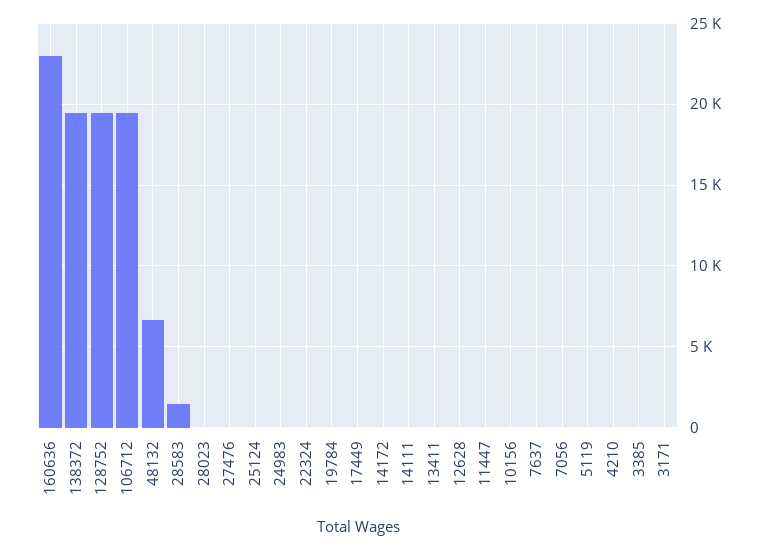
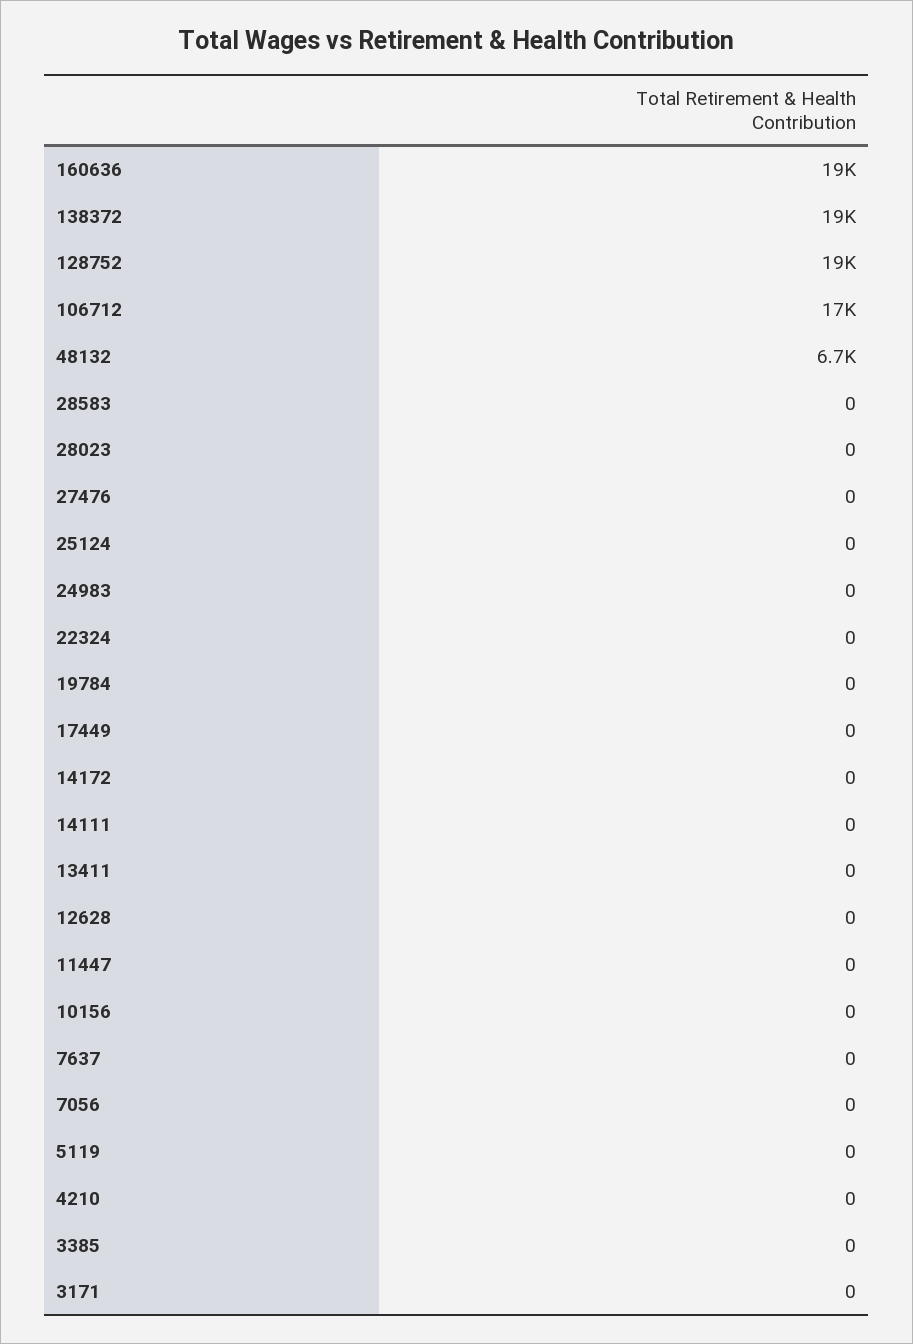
160636: 23000 -> 19000
106712: 19500 -> 17000
28583: 1500 -> 0

